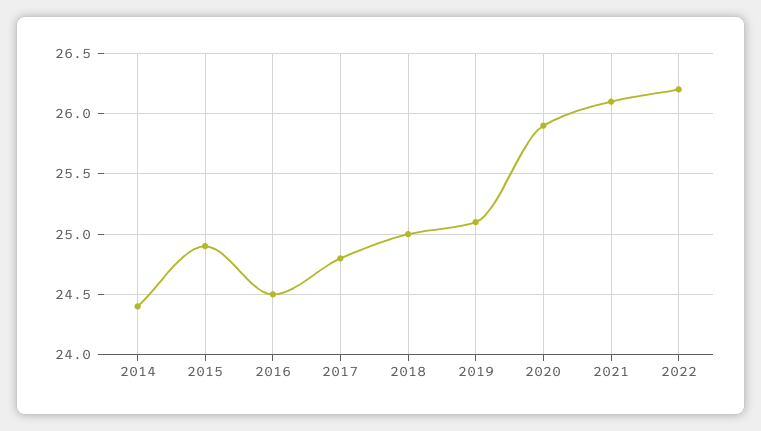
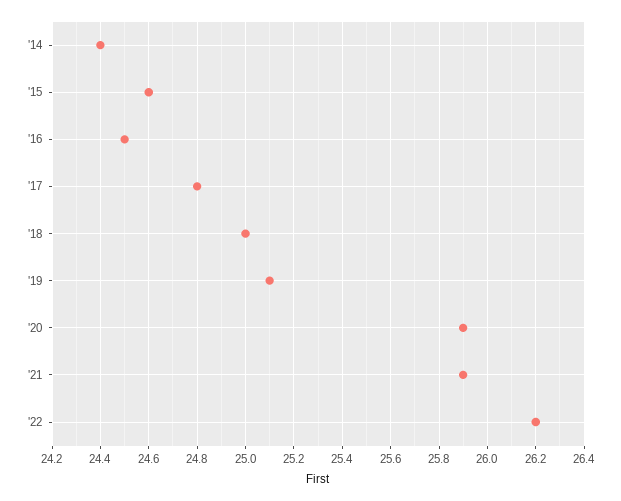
2015: 24.9 -> 24.6
2021: 26.1 -> 25.9

